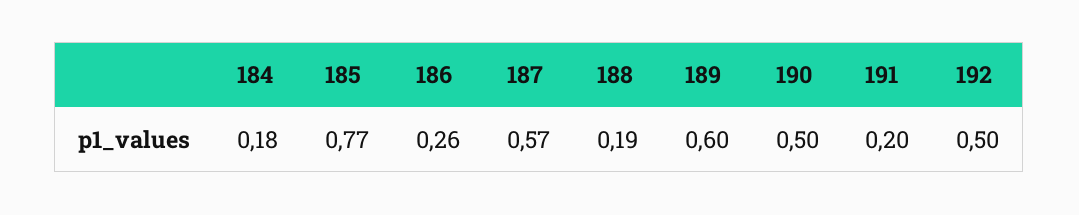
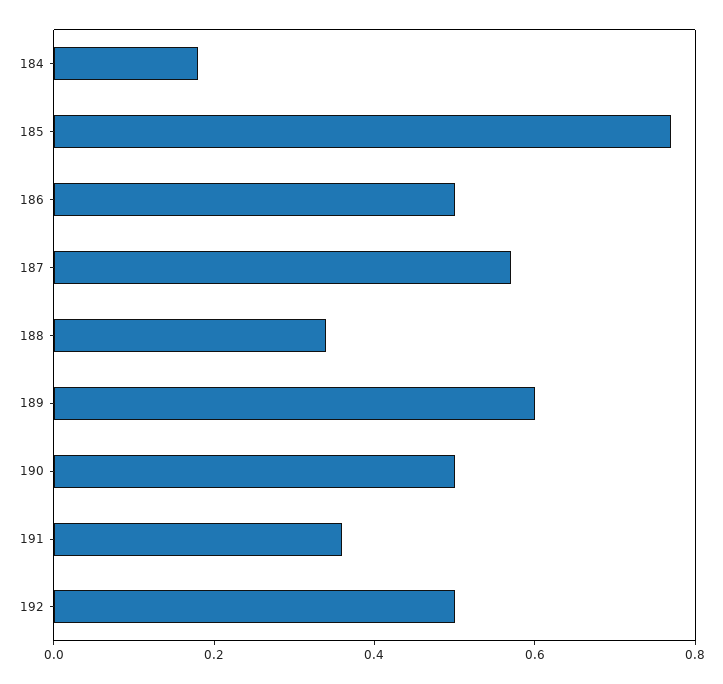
186: 0.26 -> 0.5
188: 0.19 -> 0.35
191: 0.2 -> 0.35

